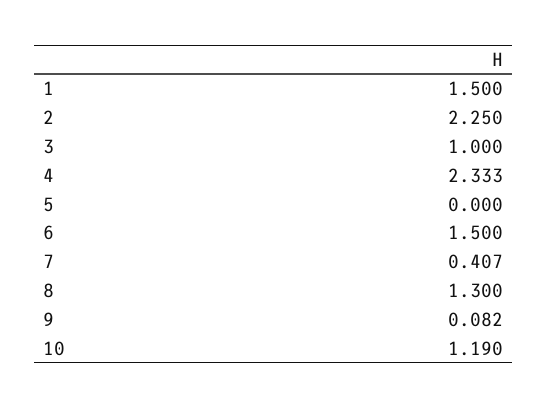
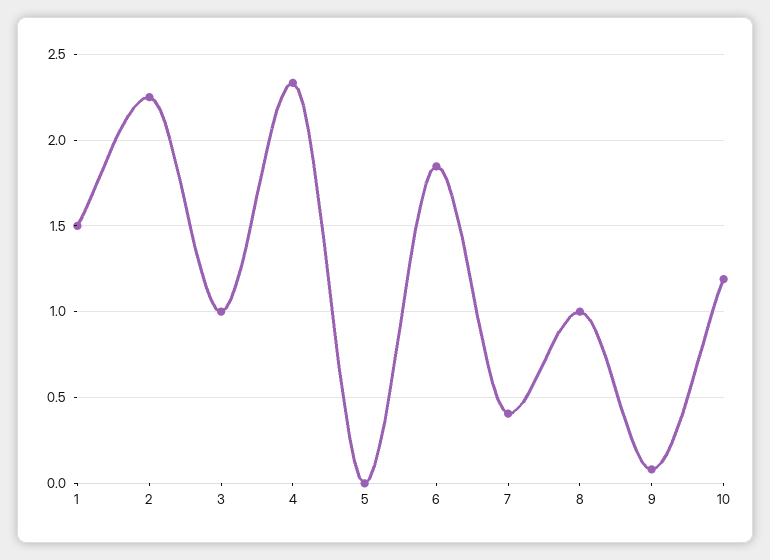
6: 1.5 -> 1.85
8: 1.3 -> 1

